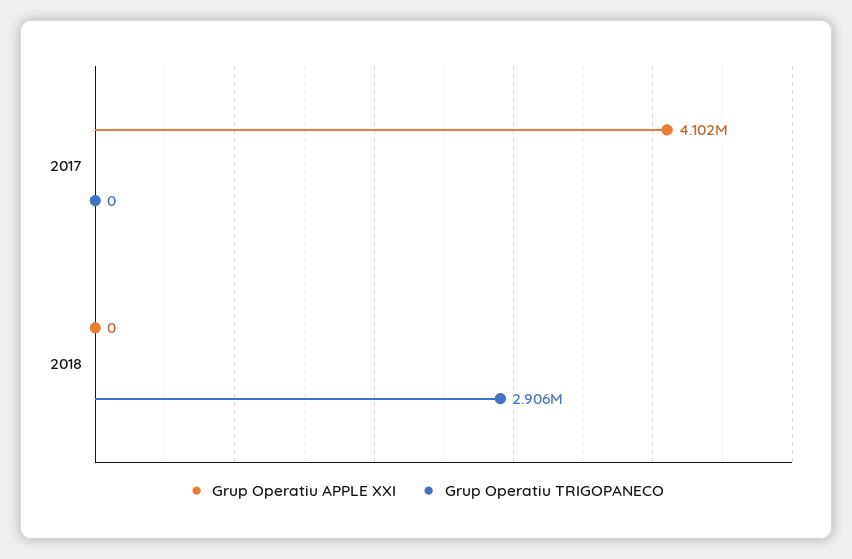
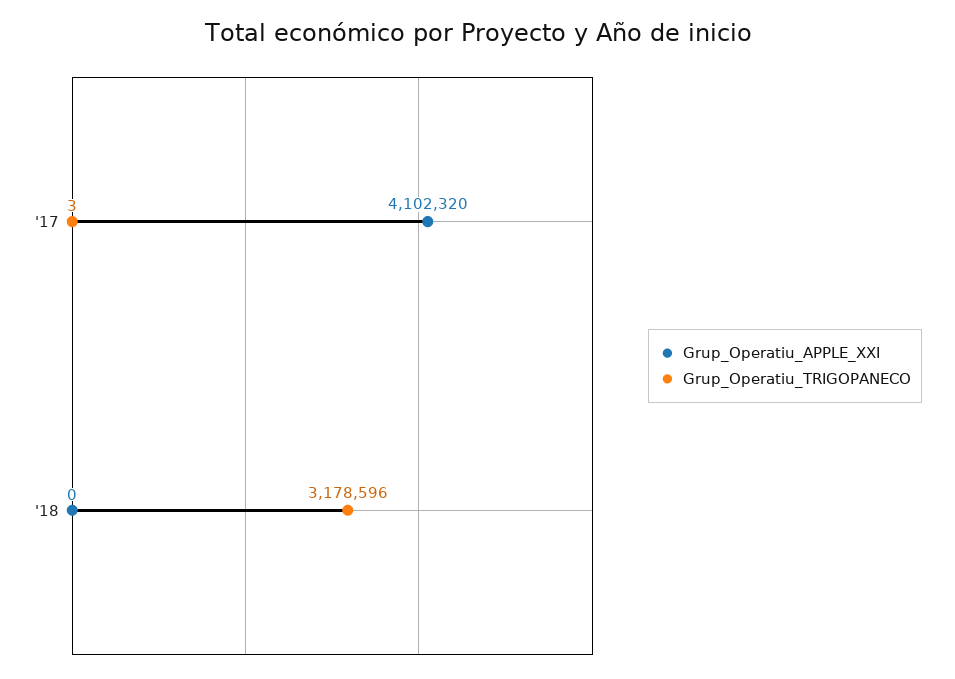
Grup Operatiu TRIGOPANECO, 2017: 0 -> 3
Grup Operatiu TRIGOPANECO, 2018: 2906000 -> 3178596

